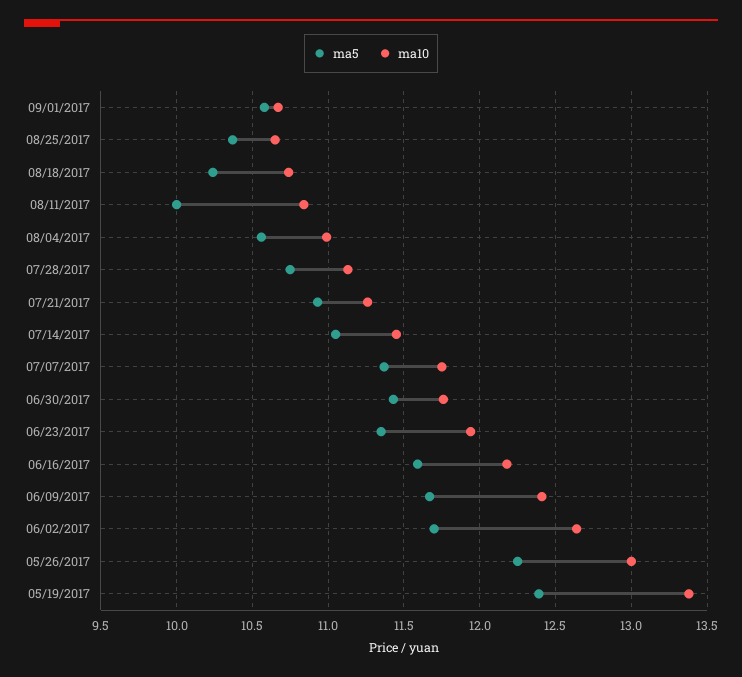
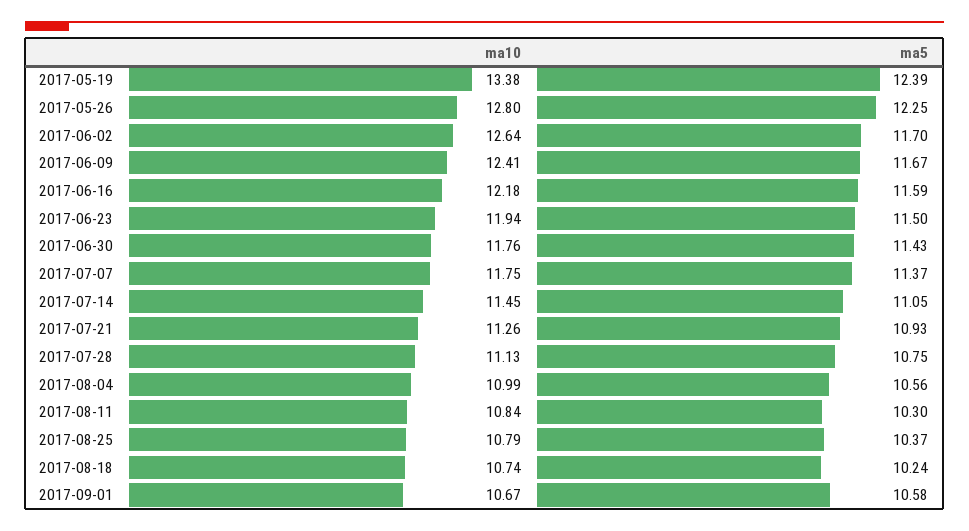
ma10, 08/25/2017: 10.65 -> 10.79
ma5, 08/11/2017: 10 -> 10.3
ma5, 06/23/2017: 11.35 -> 11.5
ma10, 05/26/2017: 13 -> 12.8

